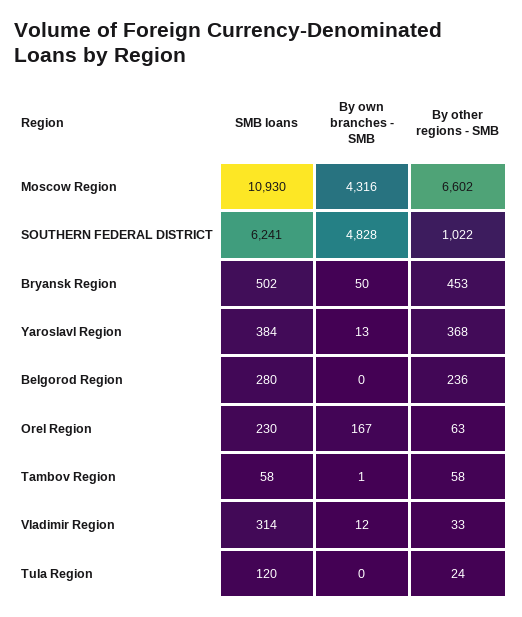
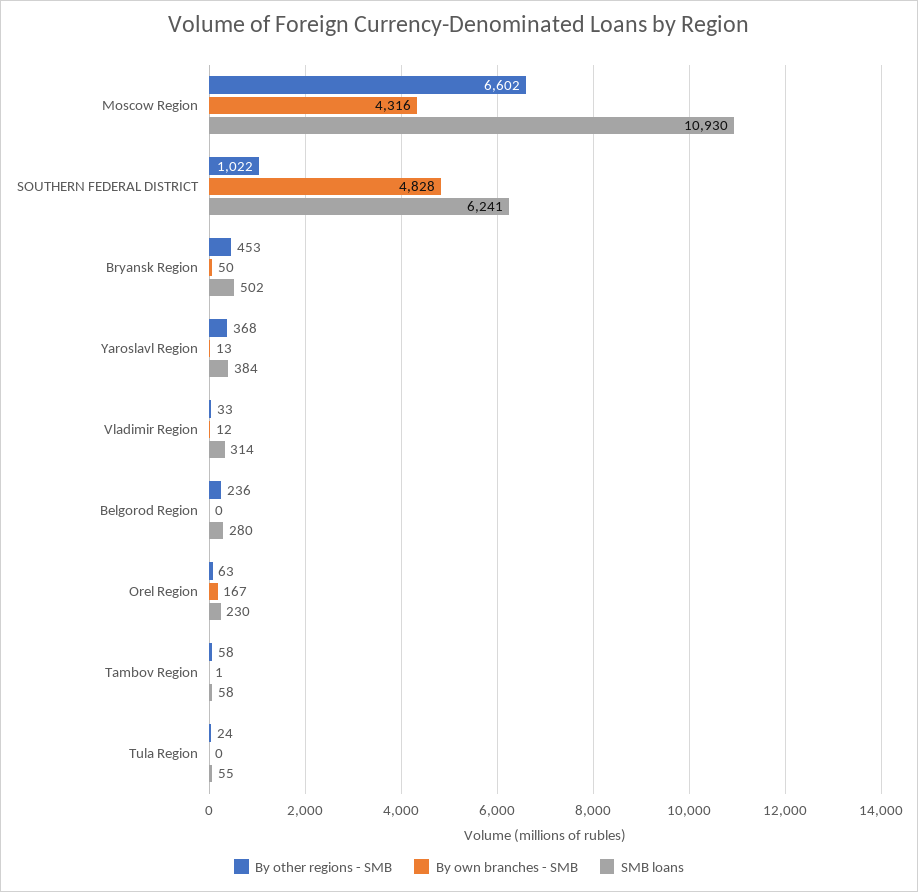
SMB loans, Tula Region: 120 -> 55

